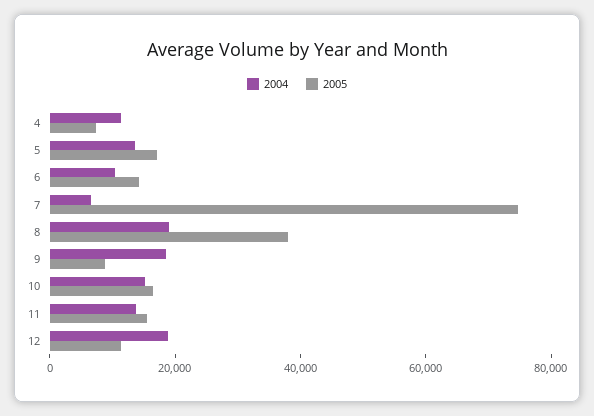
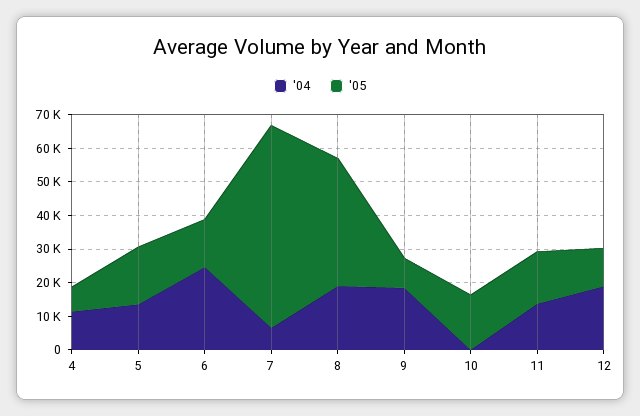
2004, 6: 10000 -> 25000
2005, 7: 75000 -> 60000
2004, 10: 15000 -> 0

